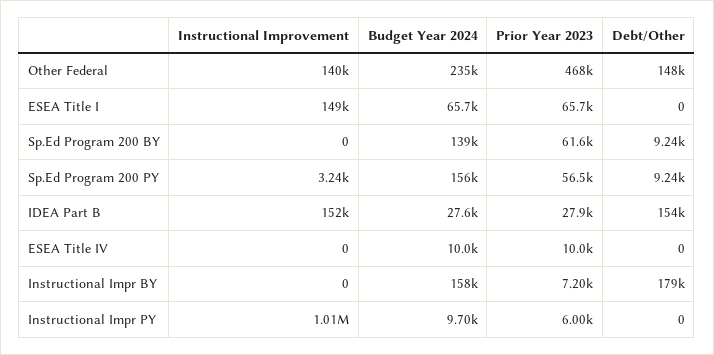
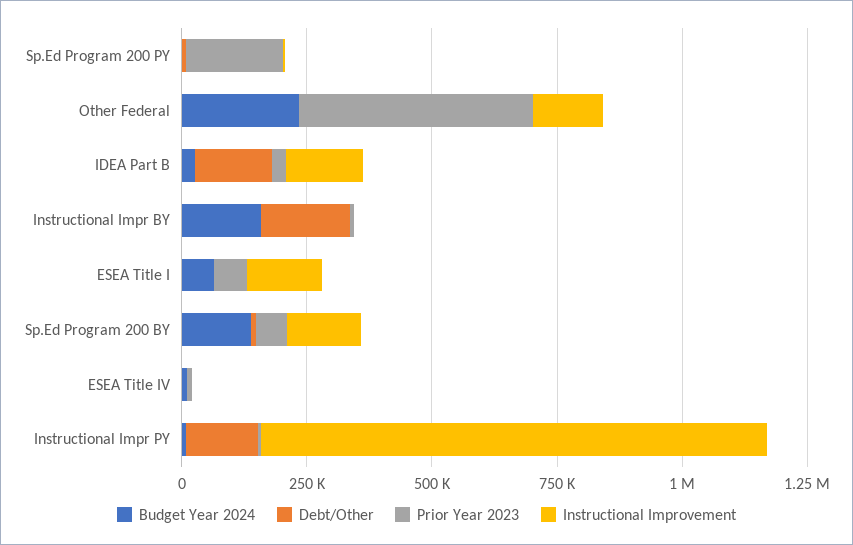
Debt/Other, Other Federal: 148000 -> 0
Instructional Improvement, Sp.Ed Program 200 BY: 0 -> 150000
Budget Year 2024, Sp.Ed Program 200 PY: 156000 -> 0
Prior Year 2023, Sp.Ed Program 200 PY: 56500 -> 200000
Debt/Other, Instructional Impr PY: 0 -> 150000

